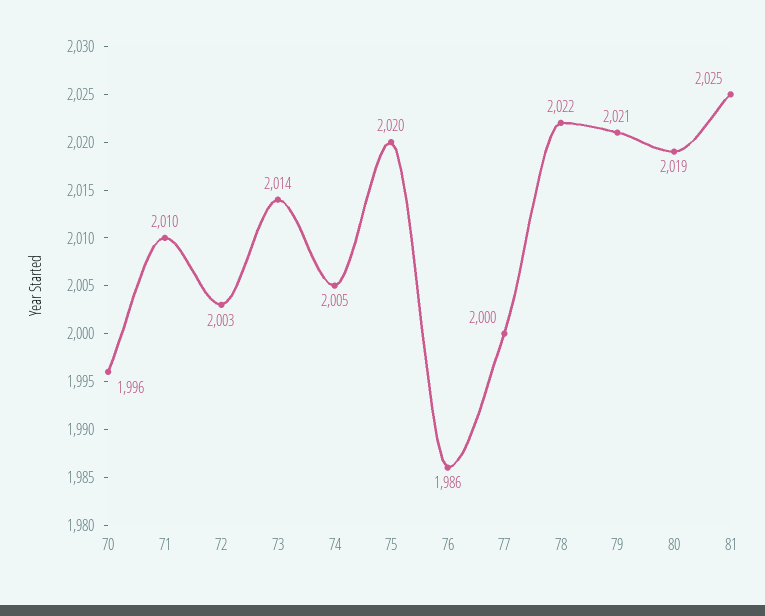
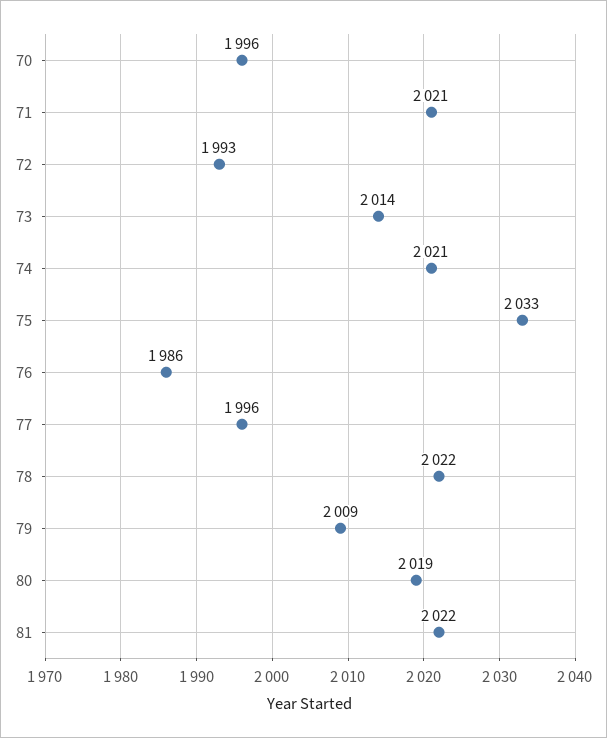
71: 2010 -> 2021
72: 2003 -> 1993
74: 2005 -> 2021
75: 2020 -> 2033
77: 2000 -> 1996
79: 2021 -> 2009
81: 2025 -> 2022

